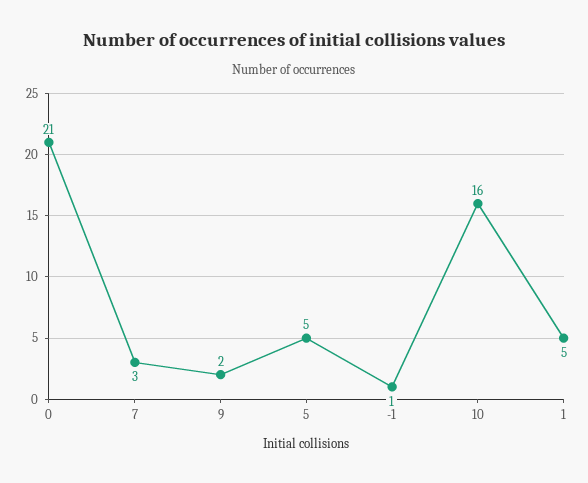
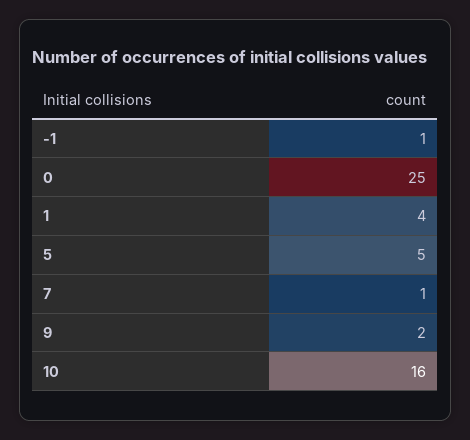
0: 21 -> 25
7: 3 -> 1
1: 5 -> 4

